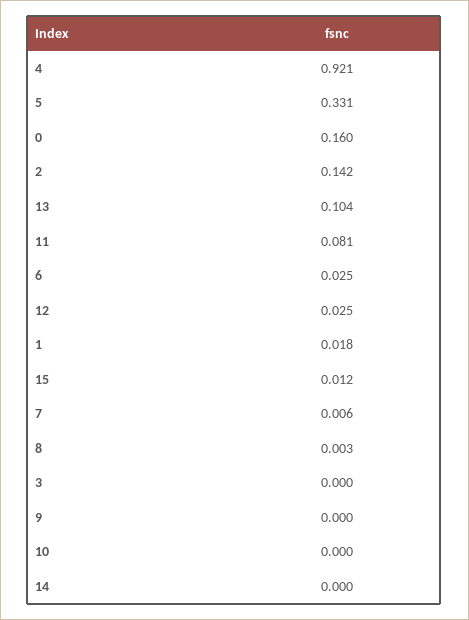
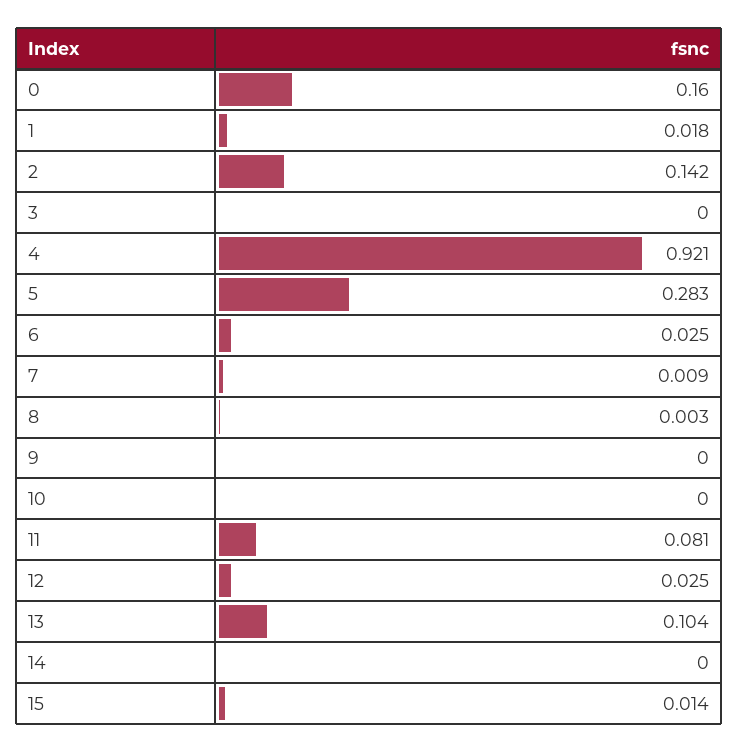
5: 0.331 -> 0.283
15: 0.012 -> 0.014
7: 0.006 -> 0.009

